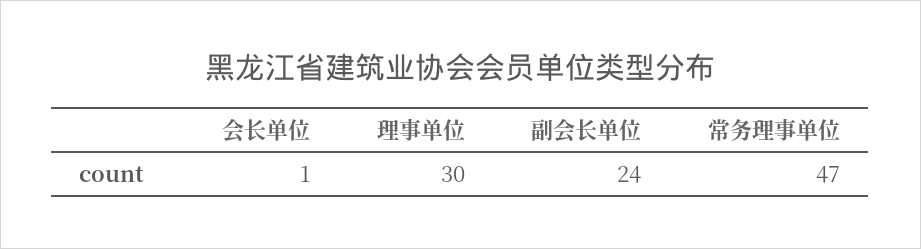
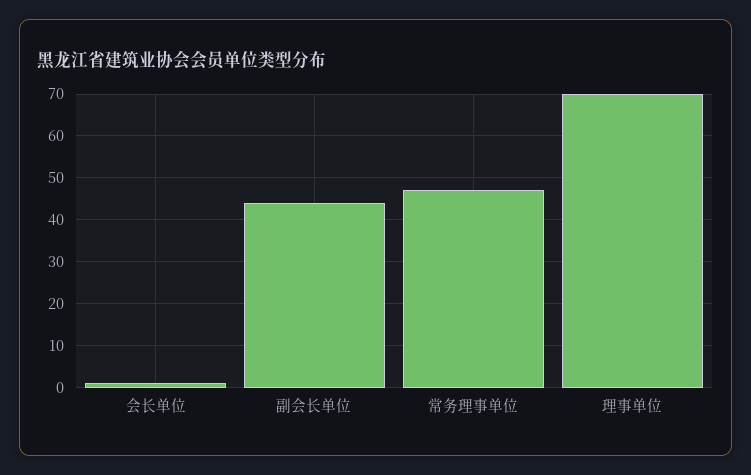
理事单位: 30 -> 70
副会长单位: 24 -> 45

